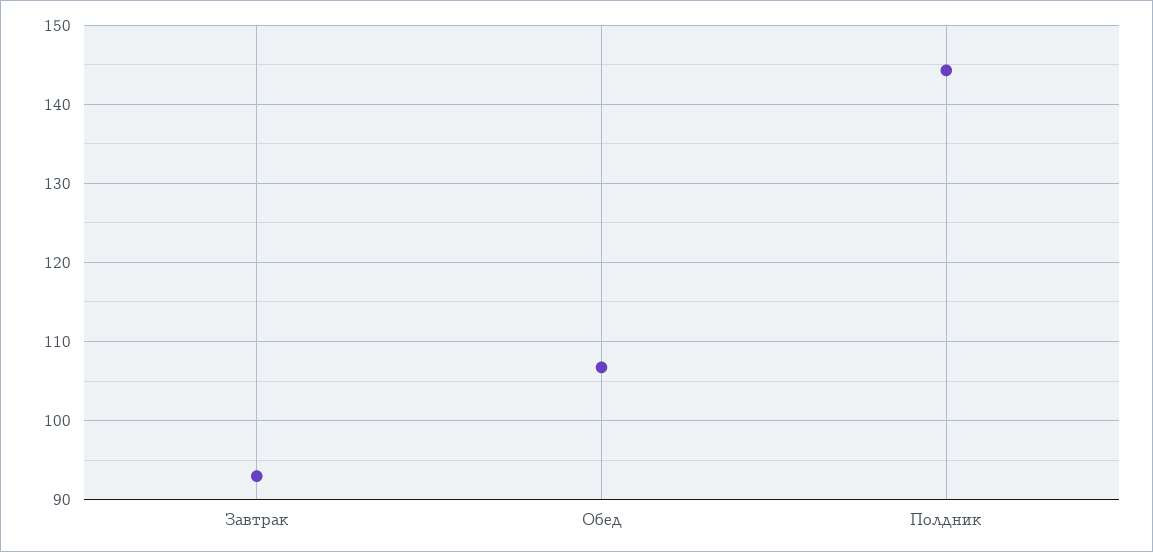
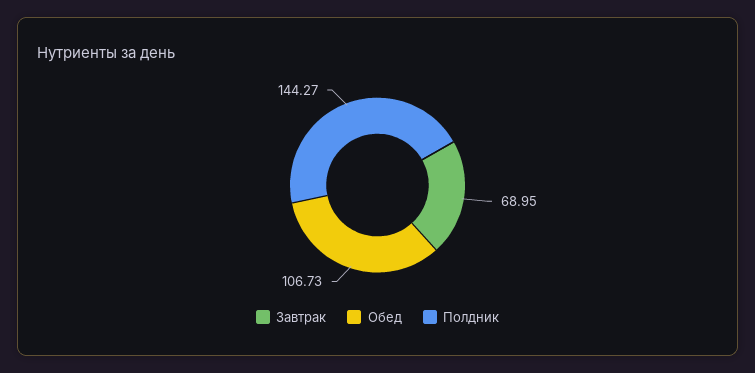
Завтрак: 93 -> 68.95

